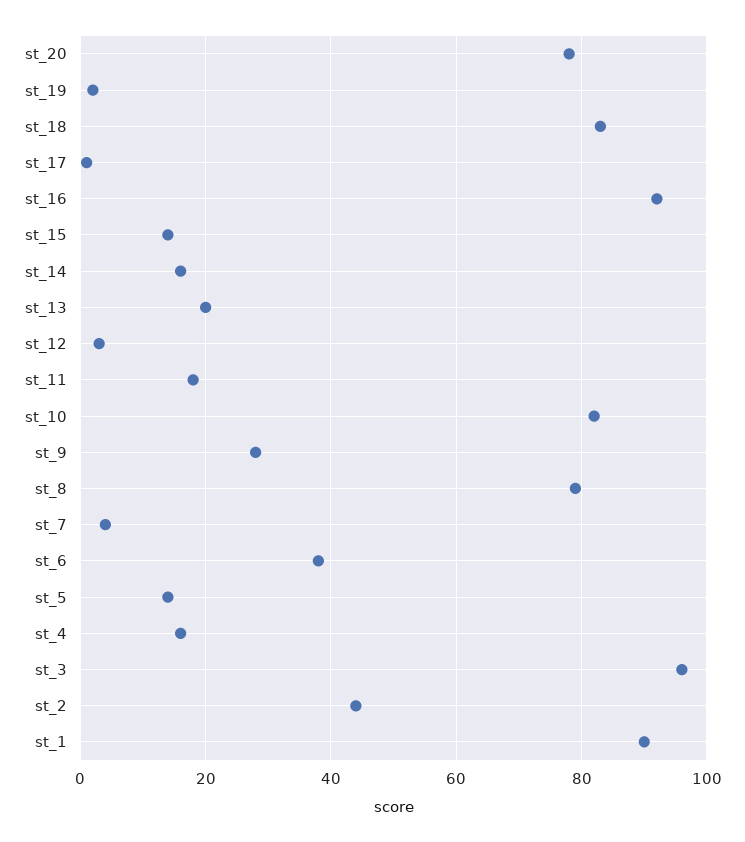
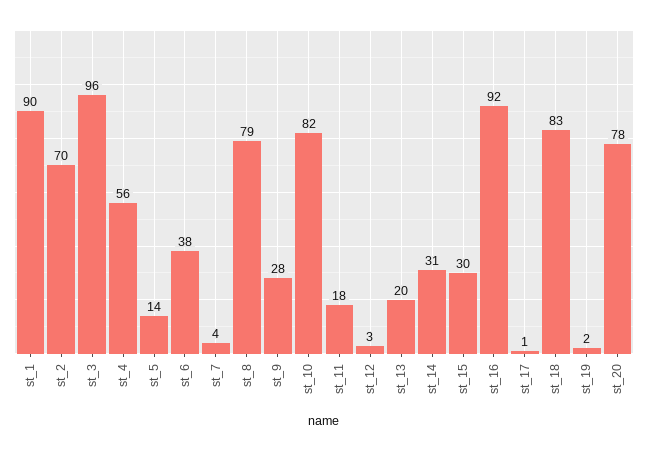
st_15: 15 -> 30
st_14: 15 -> 31
st_4: 15 -> 56
st_2: 45 -> 70

